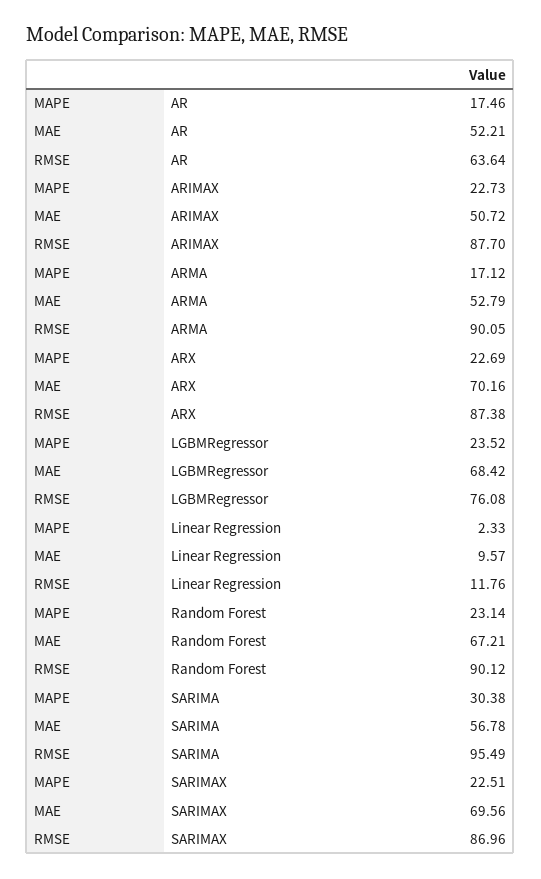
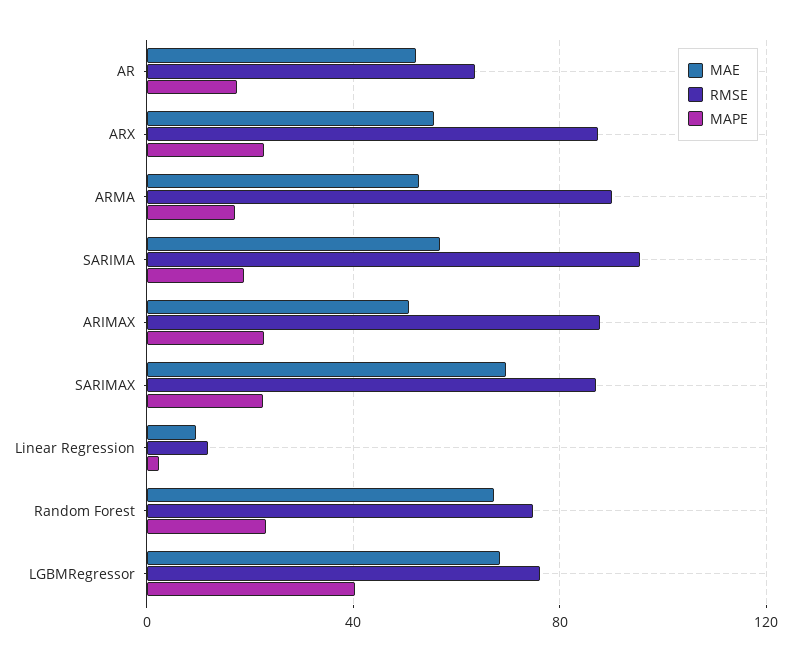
MAE, ARX: 70.16 -> 55
MAPE, LGBMRegressor: 23.52 -> 40
RMSE, Random Forest: 90.12 -> 75
MAPE, SARIMA: 30.38 -> 20

